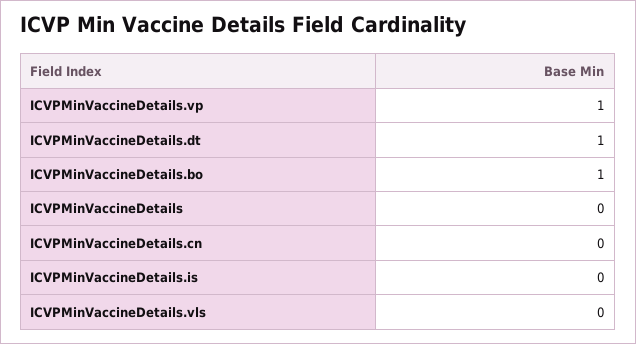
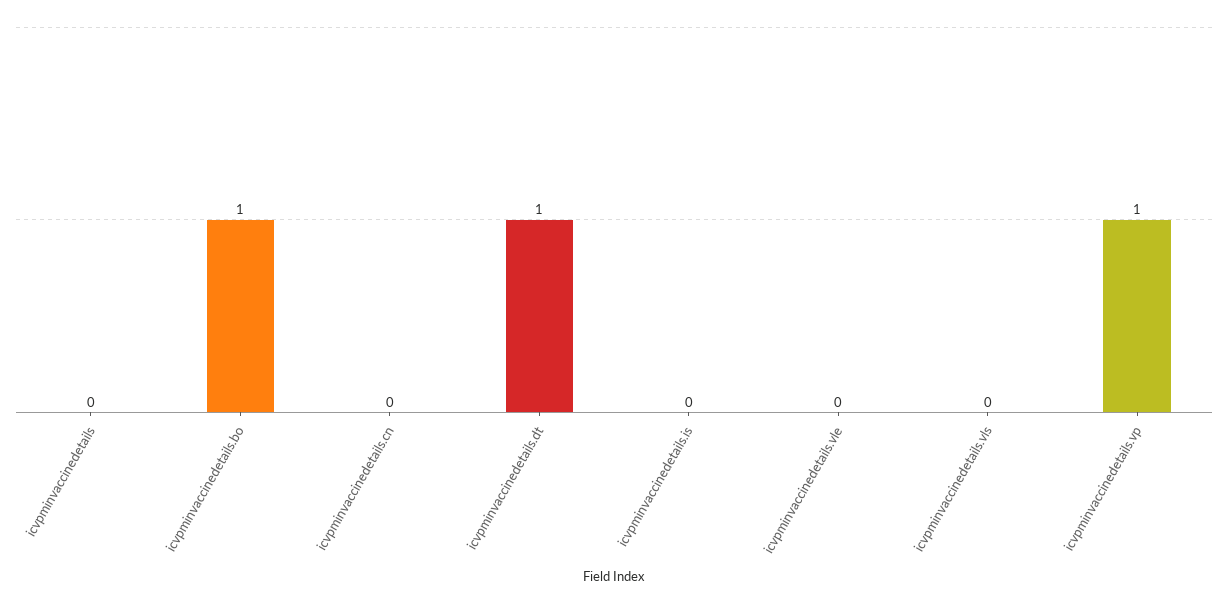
icvpminvaccinedetails.vle: none -> 0

